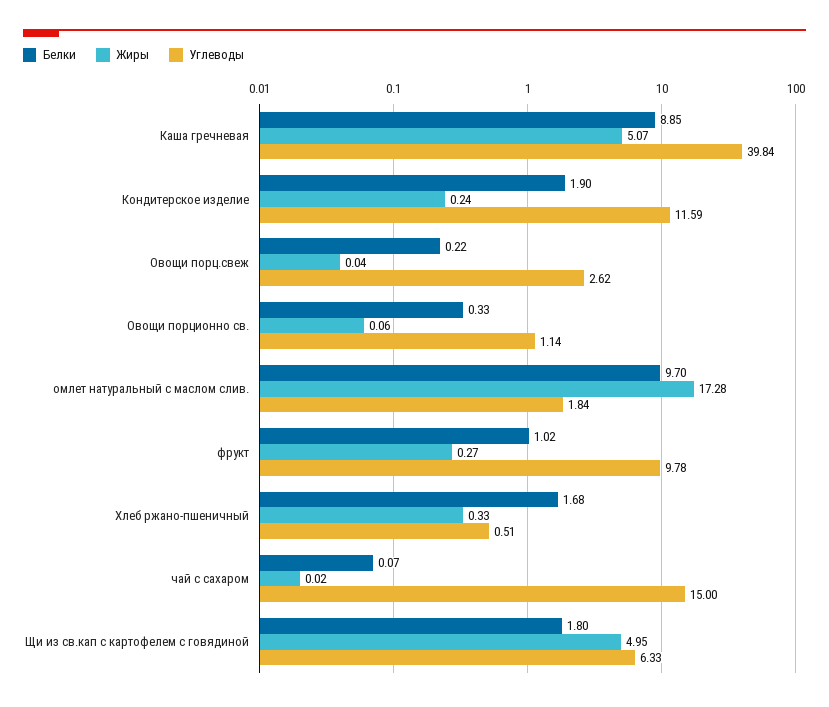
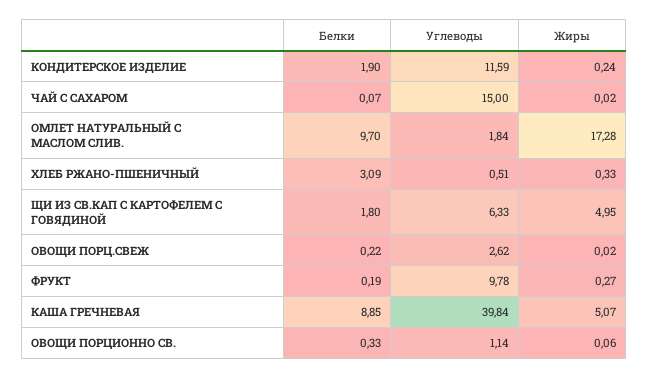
Жиры, Овощи порц.свеж: 0.04 -> 0.02
Белки, фрукт: 1.02 -> 0.19
Белки, Хлеб ржано-пшеничный: 1.68 -> 3.09

